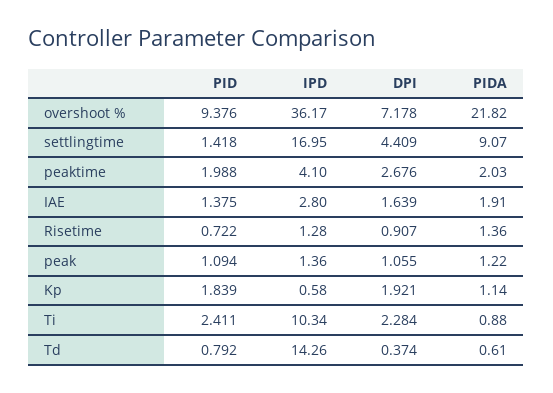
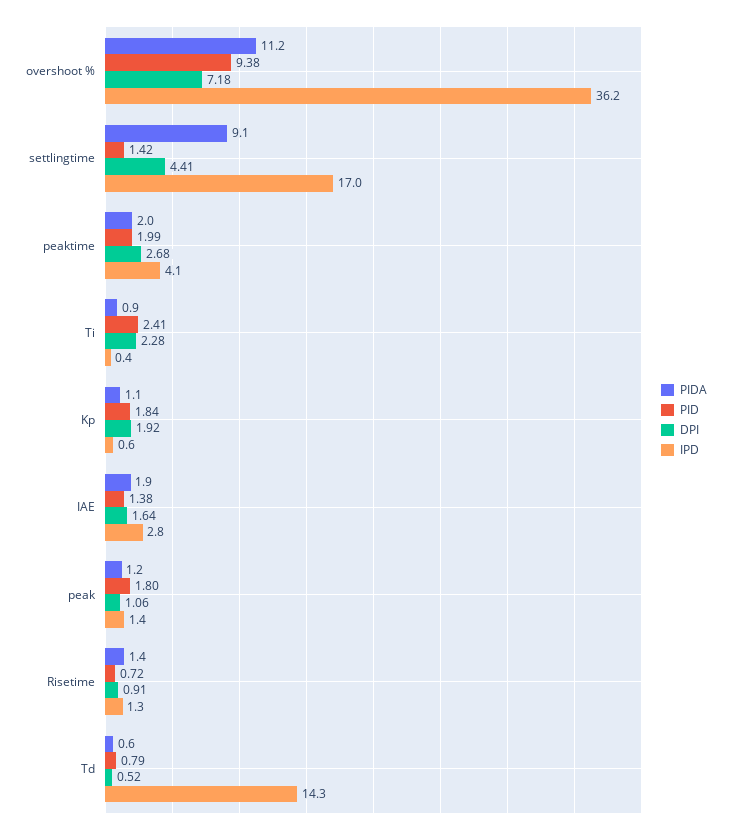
PIDA, overshoot %: 21.82 -> 11.2
PID, peak: 1.094 -> 1.8
IPD, Ti: 10.34 -> 0.4
DPI, Td: 0.374 -> 0.52

